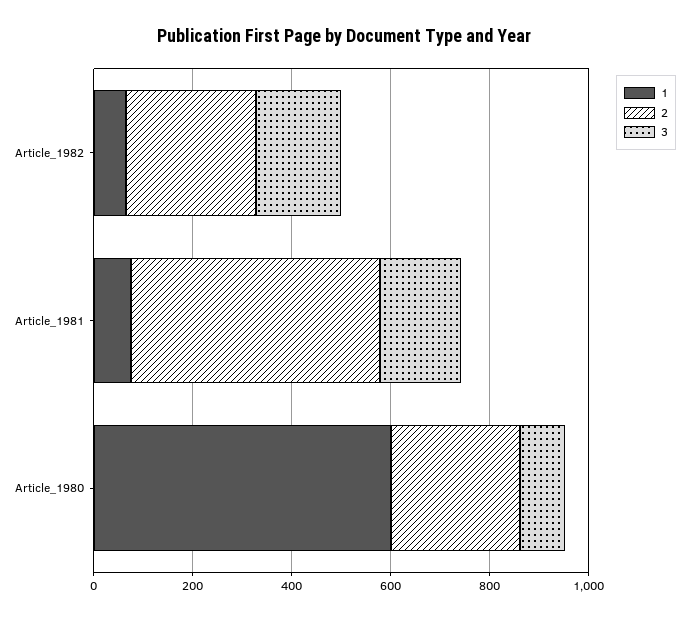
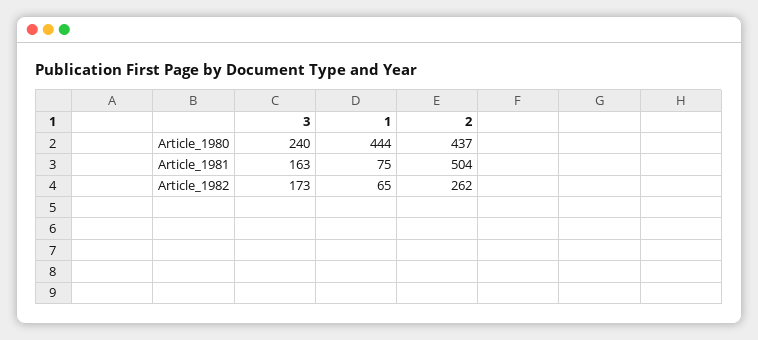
1, Article_1980: 600 -> 444
2, Article_1980: 250 -> 437
3, Article_1980: 100 -> 240

